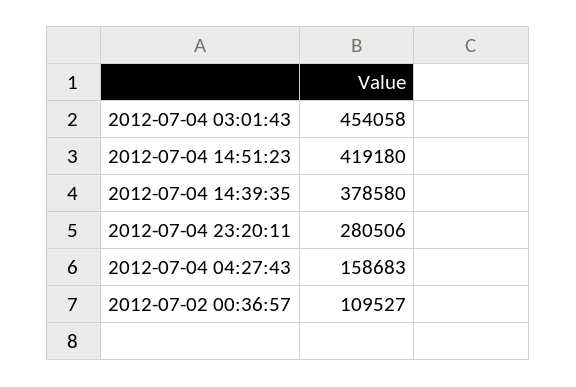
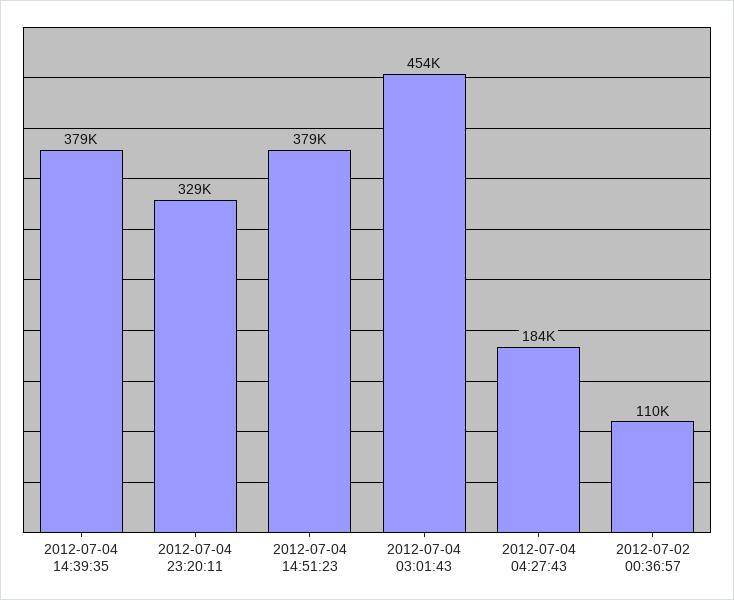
2012-07-04 14:51:23: 419180 -> 379000
2012-07-04 23:20:11: 280506 -> 329000
2012-07-04 04:27:43: 158683 -> 184000

